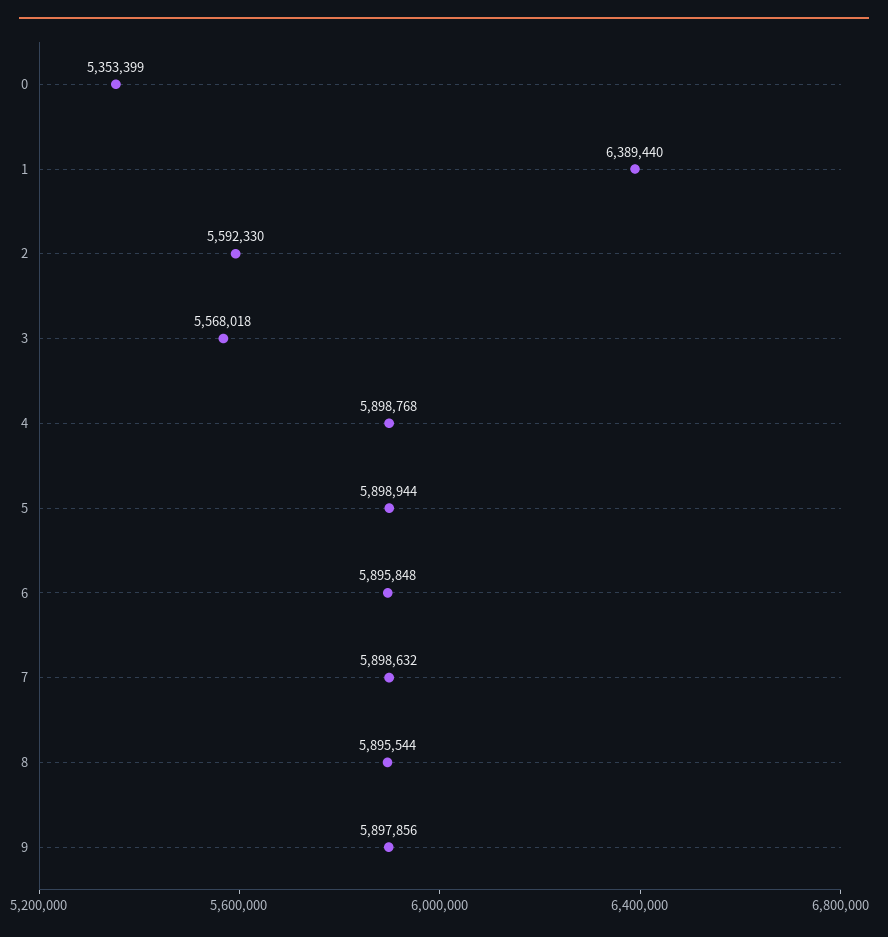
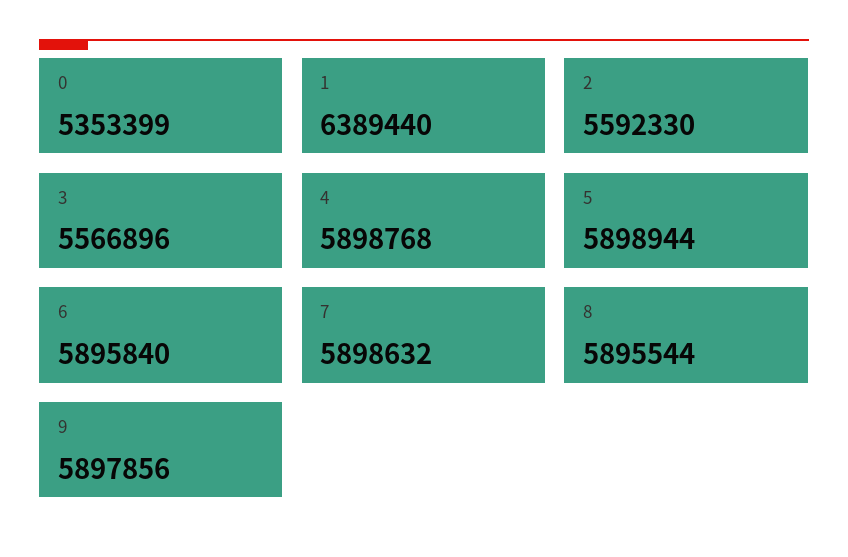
3: 5568018 -> 5566896
6: 5895848 -> 5895840

